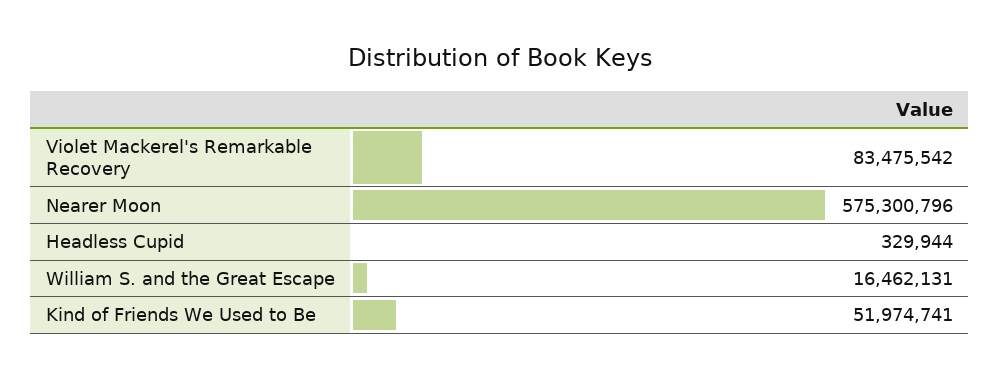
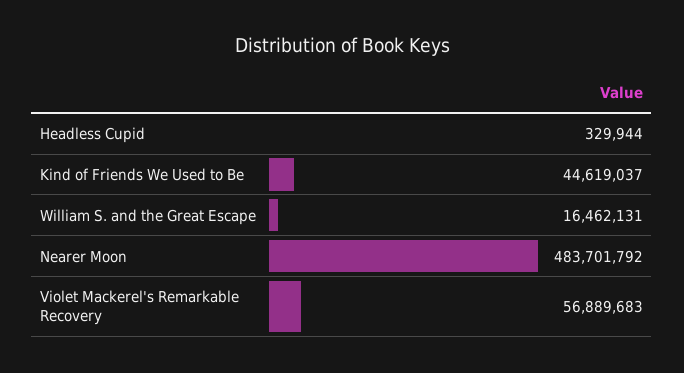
Violet Mackerel's Remarkable Recovery: 83475542 -> 56889683
Nearer Moon: 575300796 -> 483701792
Kind of Friends We Used to Be: 51974741 -> 44619037

